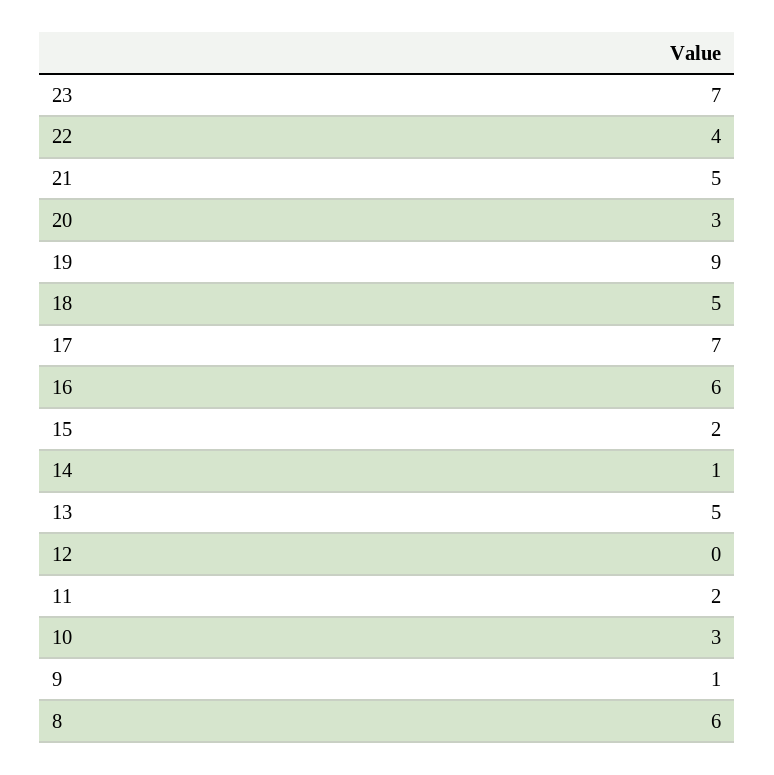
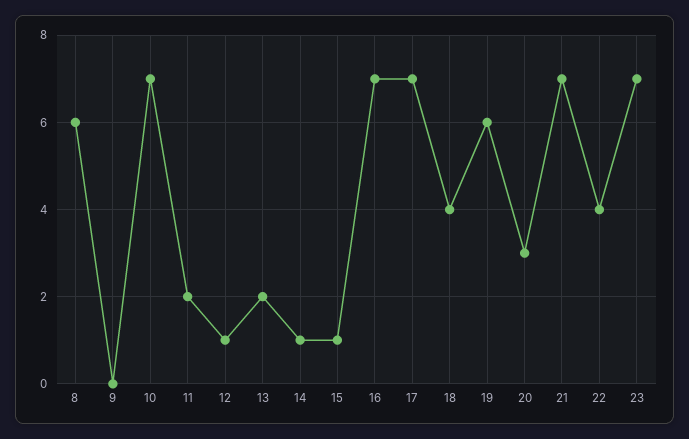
21: 5 -> 7
19: 9 -> 6
18: 5 -> 4
16: 6 -> 7
15: 2 -> 1
13: 5 -> 2
12: 0 -> 1
10: 3 -> 7
9: 1 -> 0

